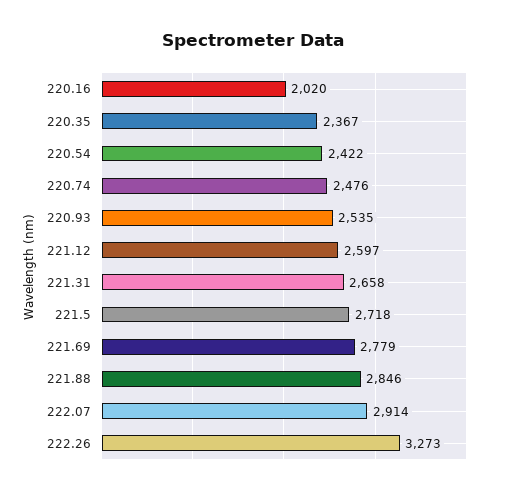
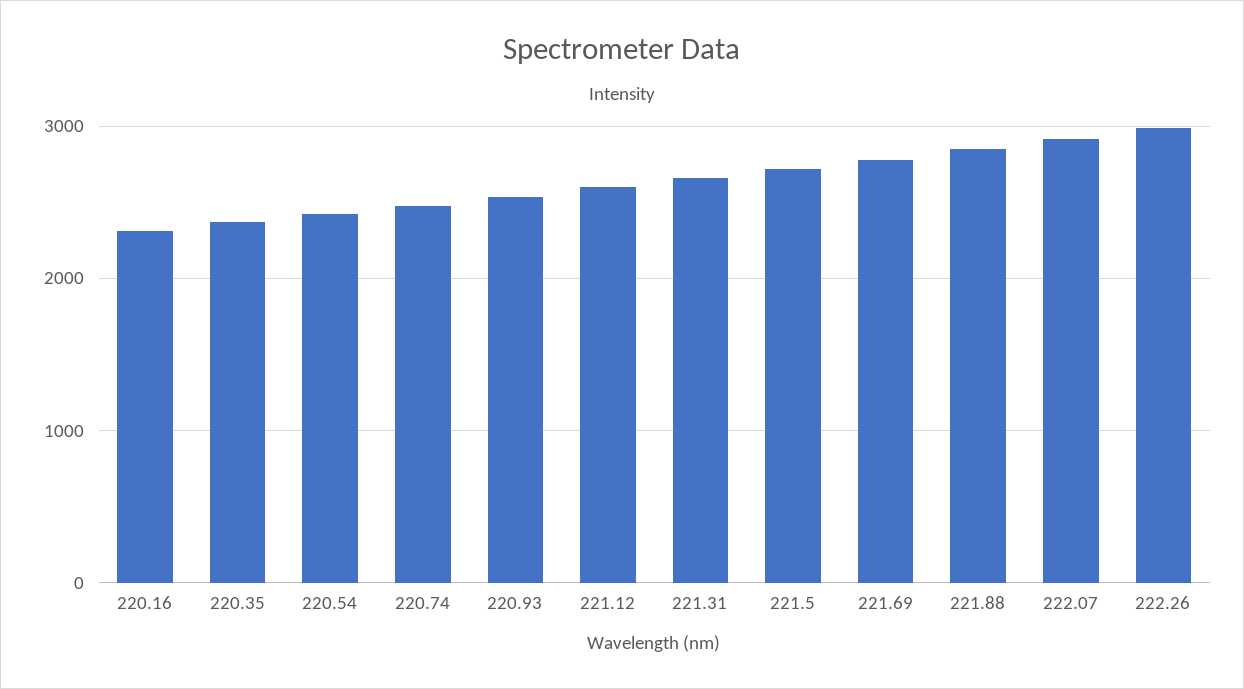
220.16: 2020 -> 2300
222.26: 3273 -> 3000

